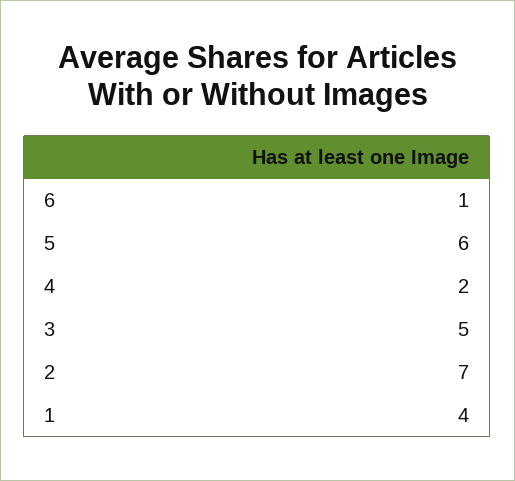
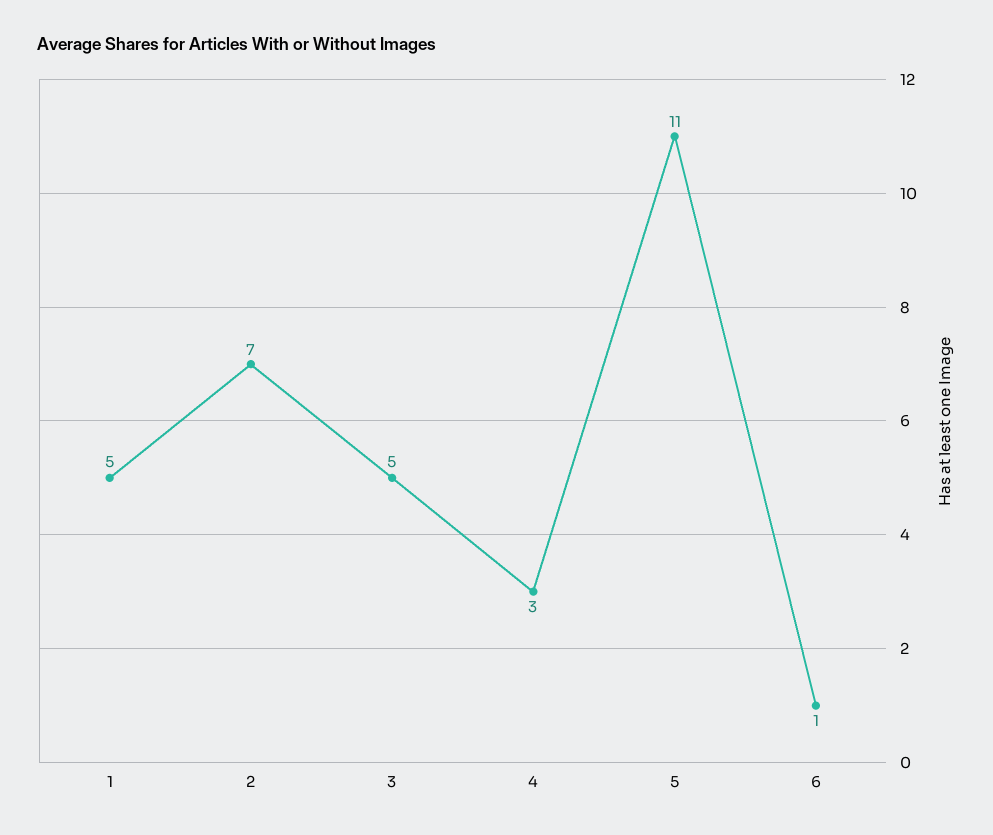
5: 6 -> 11
4: 2 -> 3
1: 4 -> 5

